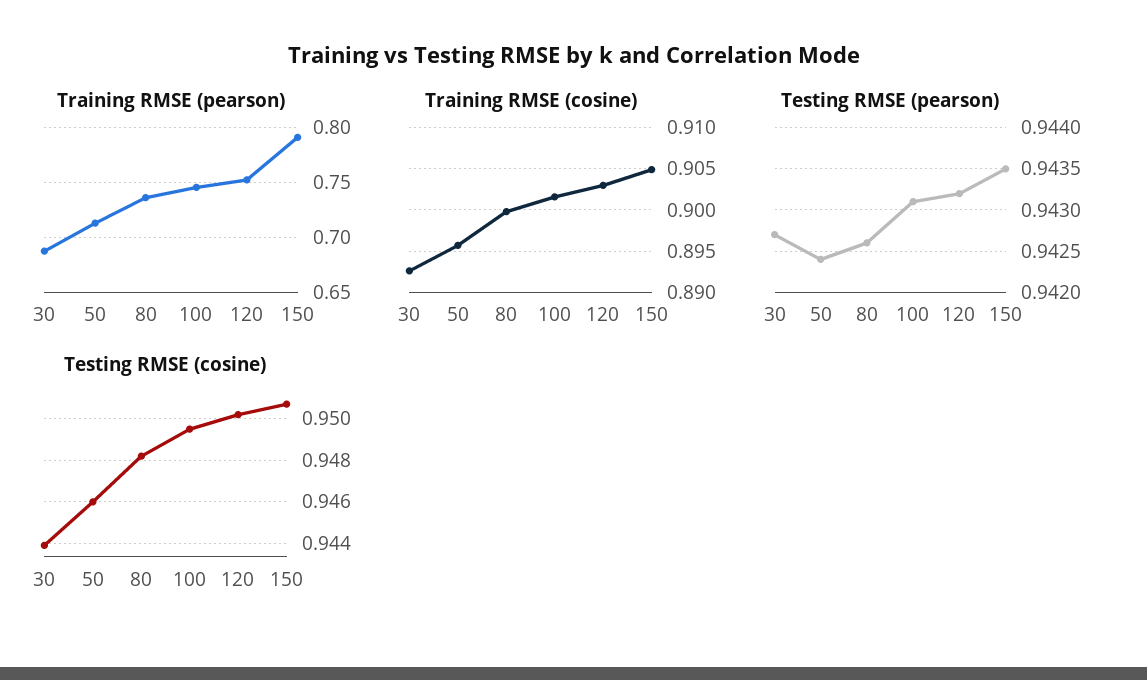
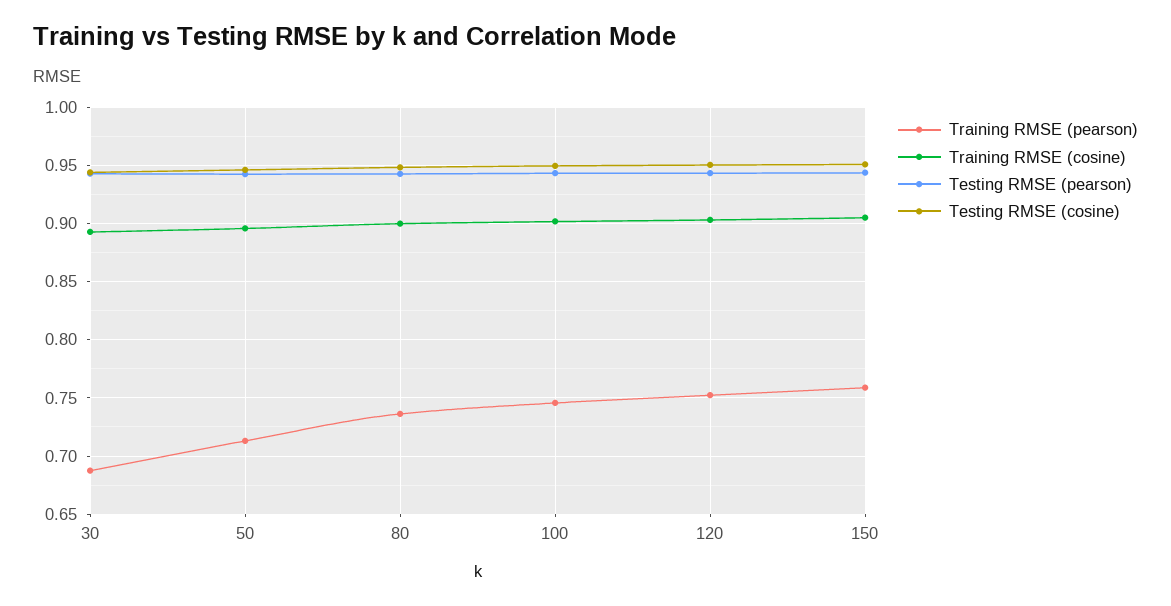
Training RMSE (pearson), 150: 0.79 -> 0.76

